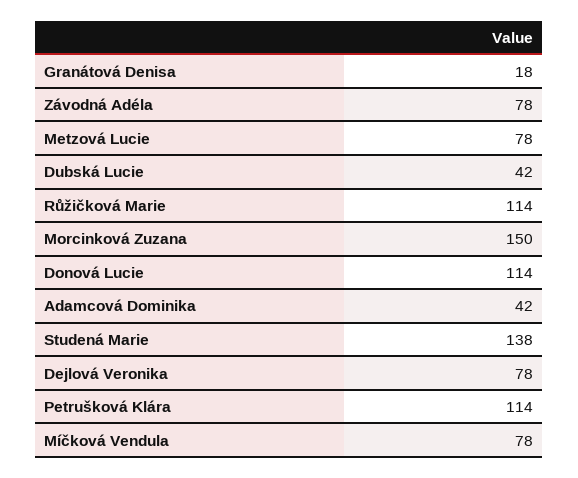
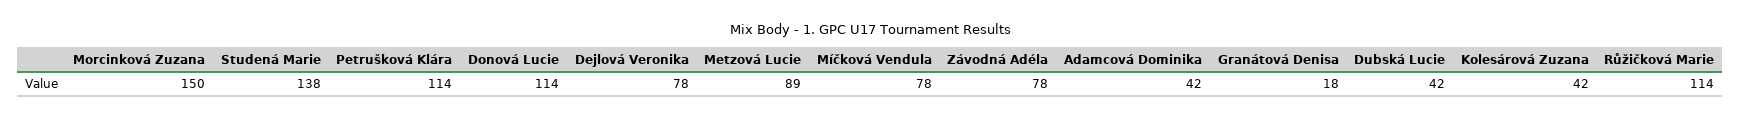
Metzová Lucie: 78 -> 89
Kolesárová Zuzana: none -> 42

